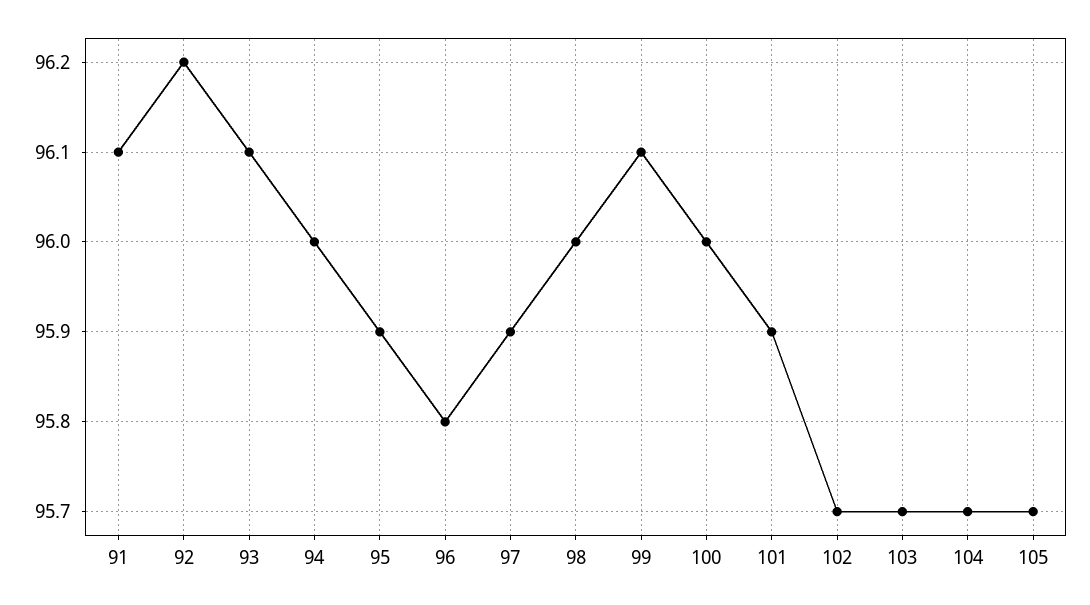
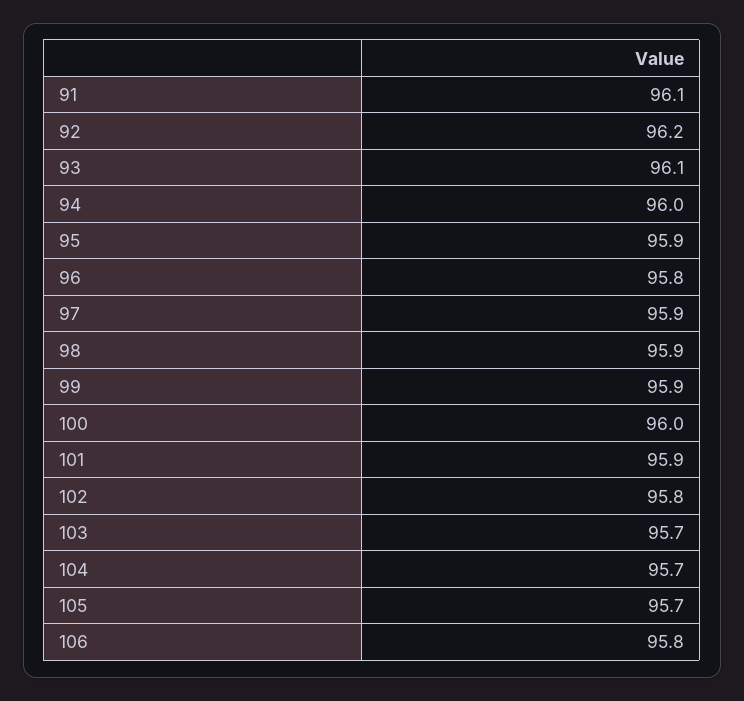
98: 96 -> 95.9
99: 96.1 -> 95.9
102: 95.7 -> 95.8
106: none -> 95.8

